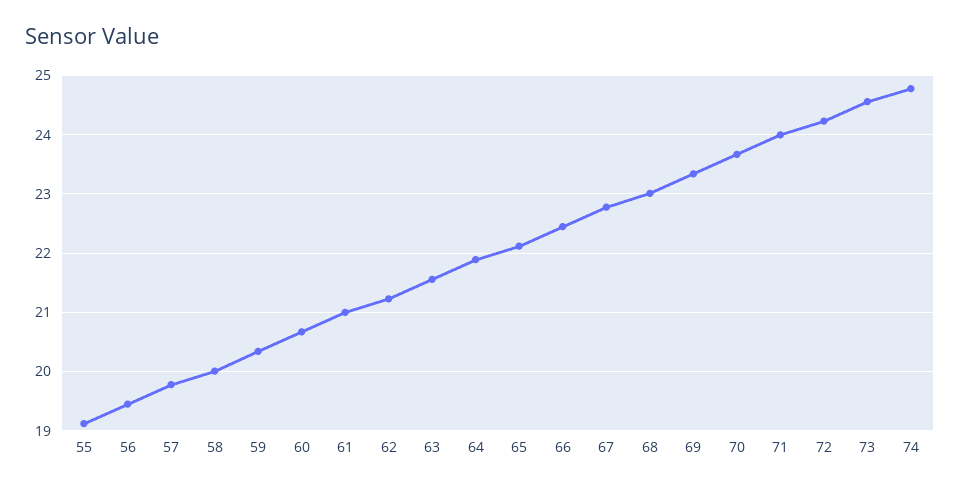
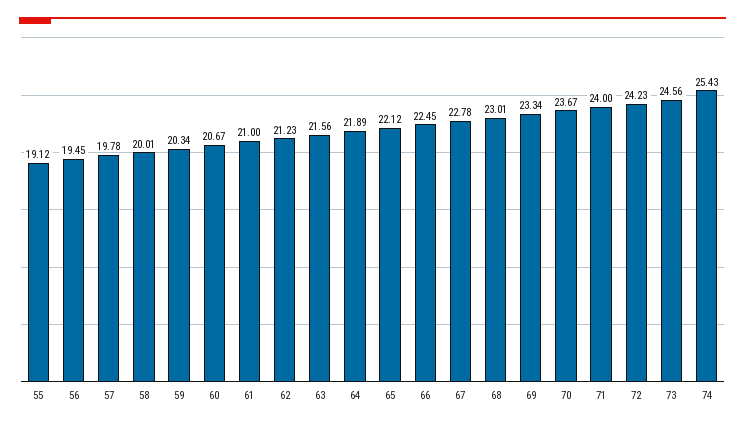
74: 24.8 -> 25.43

